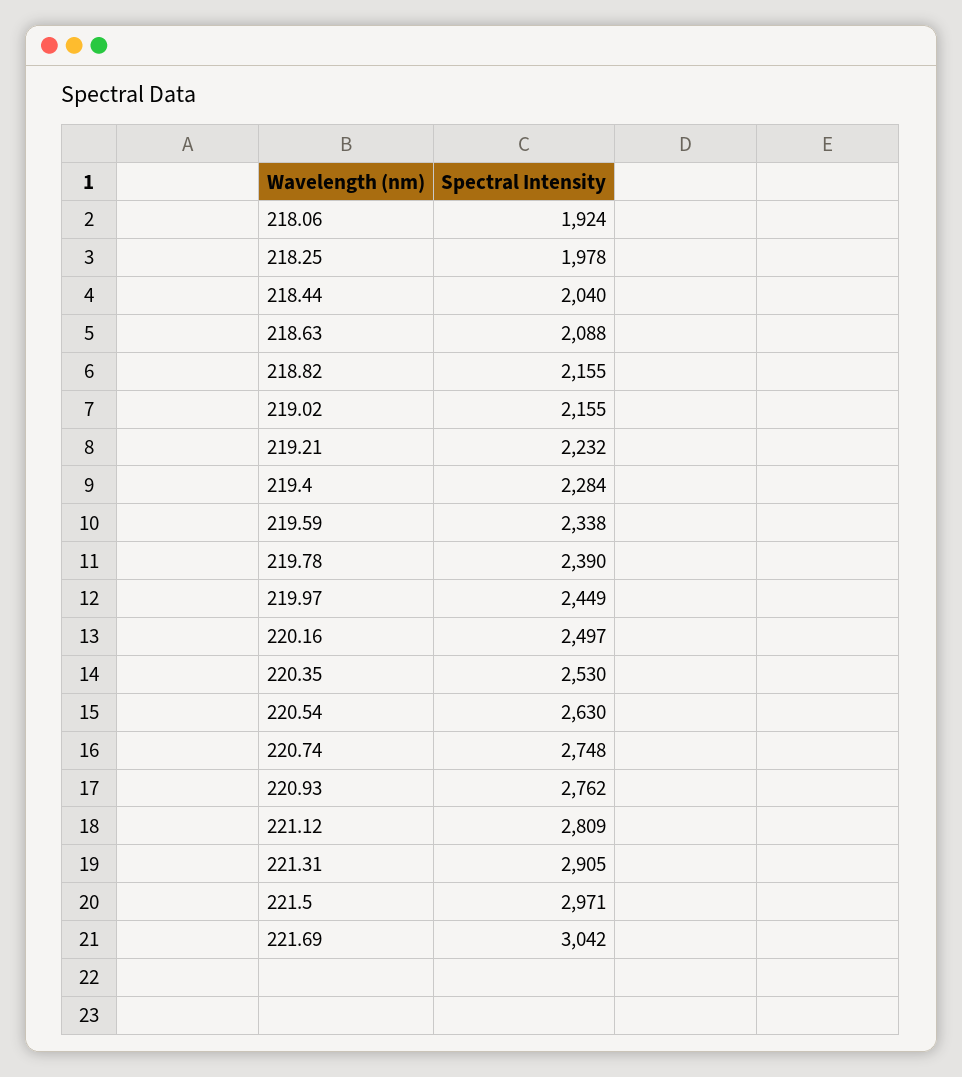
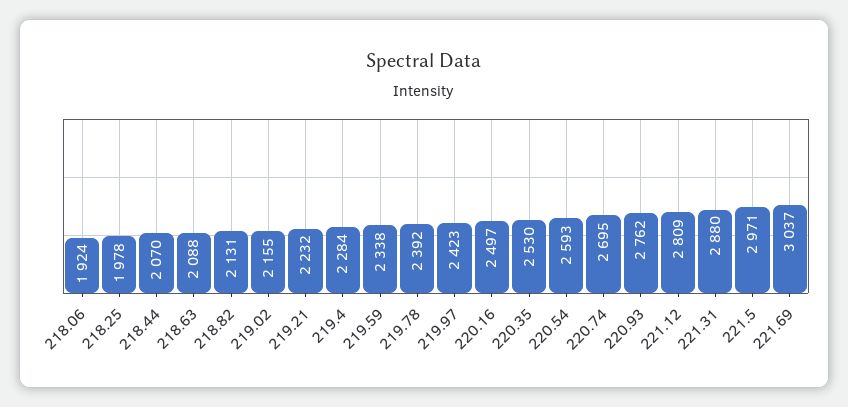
218.44: 2040 -> 2070
218.82: 2155 -> 2131
219.78: 2390 -> 2392
219.97: 2449 -> 2423
220.54: 2630 -> 2593
220.74: 2748 -> 2695
221.31: 2905 -> 2880
221.69: 3042 -> 3037

